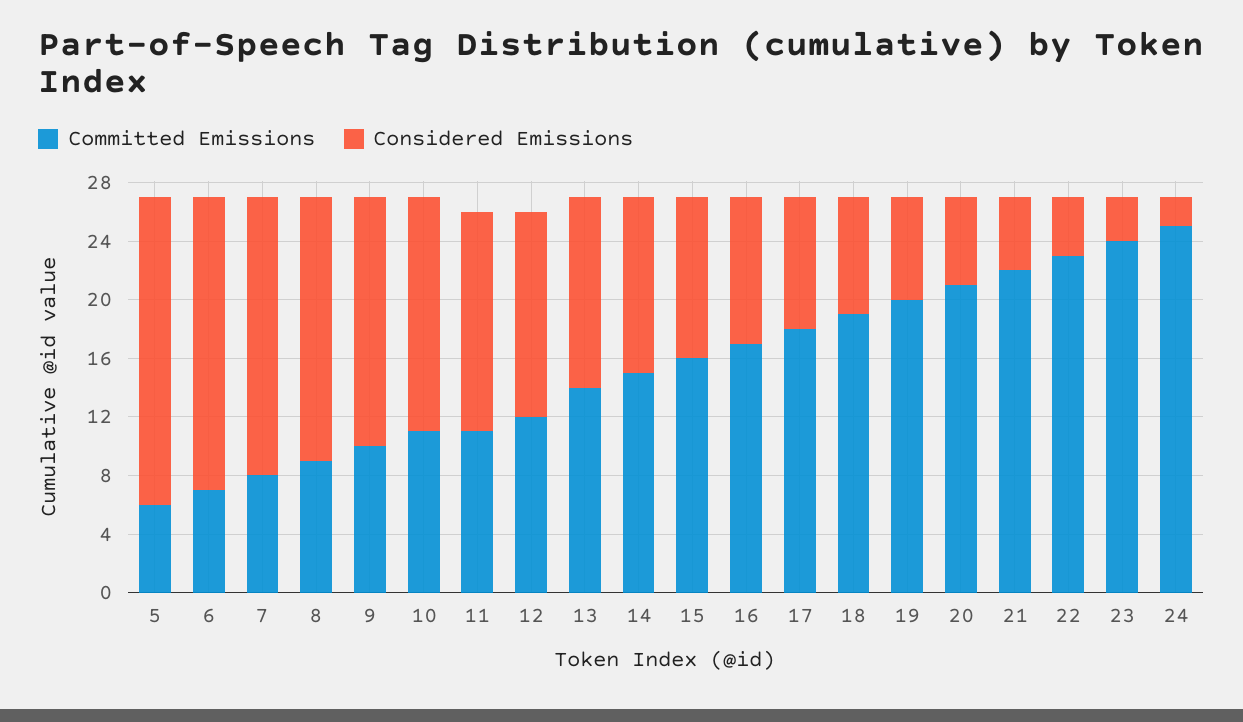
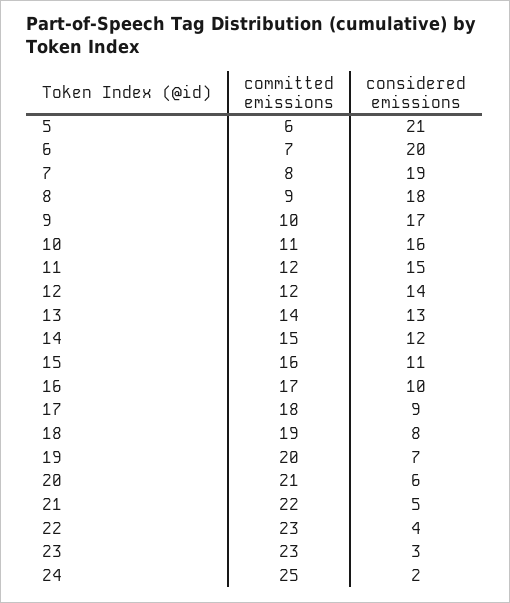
Committed Emissions, 11: 11 -> 12
Committed Emissions, 23: 24 -> 23

